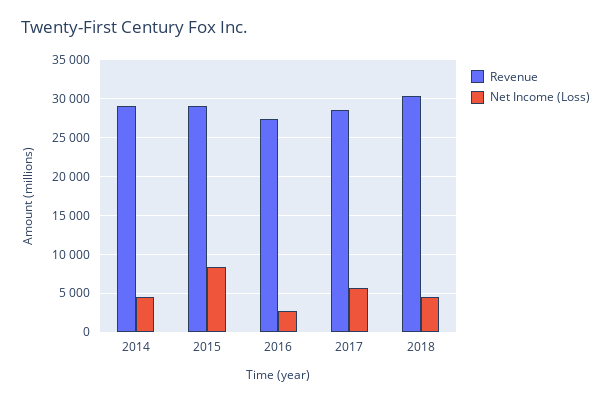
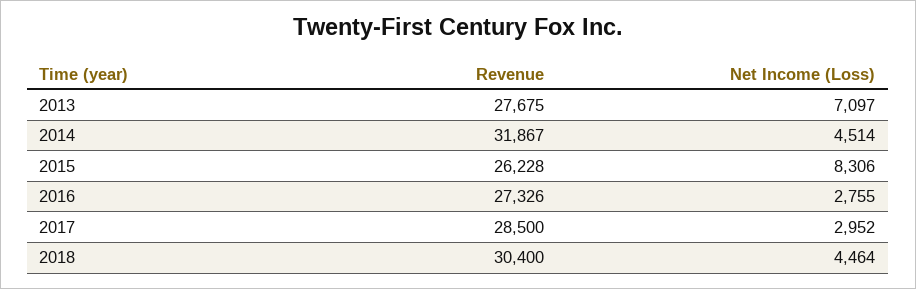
Revenue, 2014: 29000 -> 31867
Revenue, 2015: 29000 -> 26228
Net Income (Loss), 2017: 6000 -> 2952
Revenue, 2013: none -> 27675
Net Income (Loss), 2013: none -> 7097

